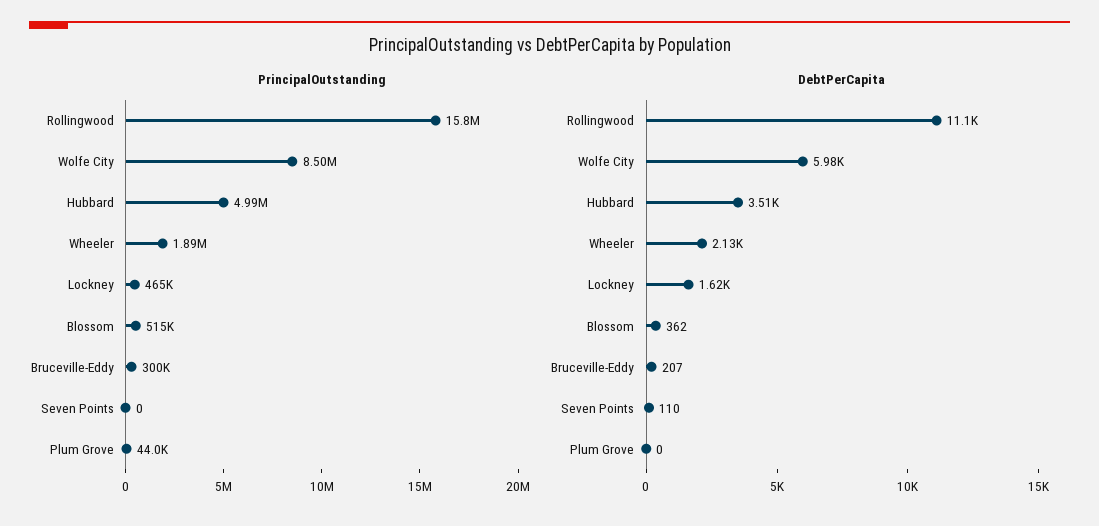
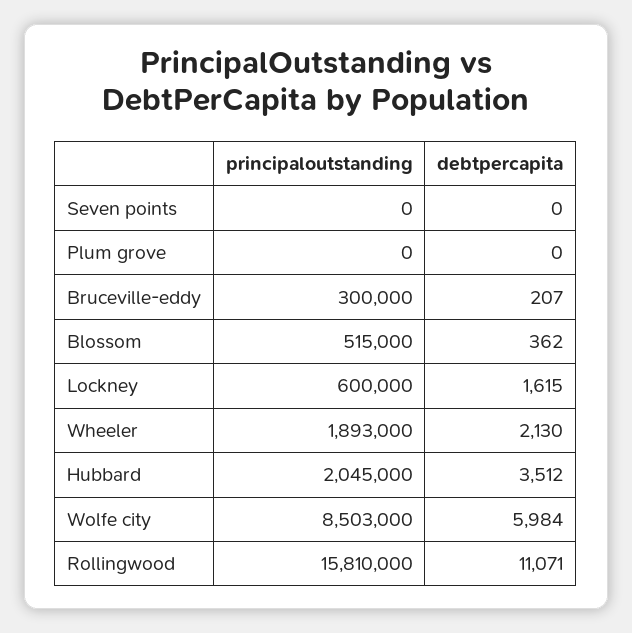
PrincipalOutstanding, Hubbard: 4990000 -> 2045000
PrincipalOutstanding, Lockney: 465000 -> 600000
PrincipalOutstanding, Plum Grove: 44000 -> 0
DebtPerCapita, Seven Points: 110 -> 0

